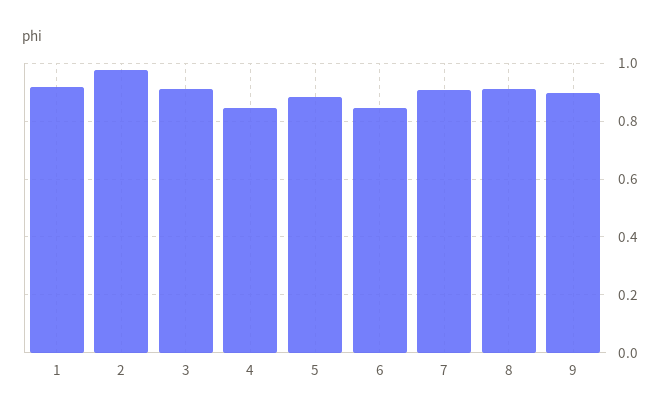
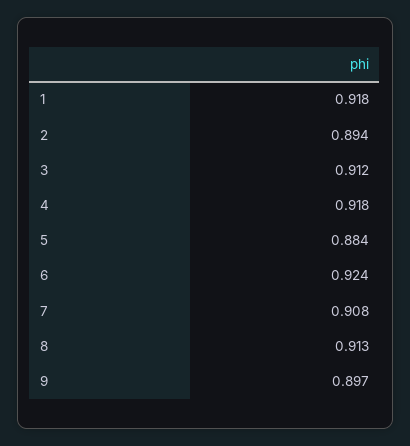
2: 0.975 -> 0.894
4: 0.85 -> 0.918
6: 0.85 -> 0.924

